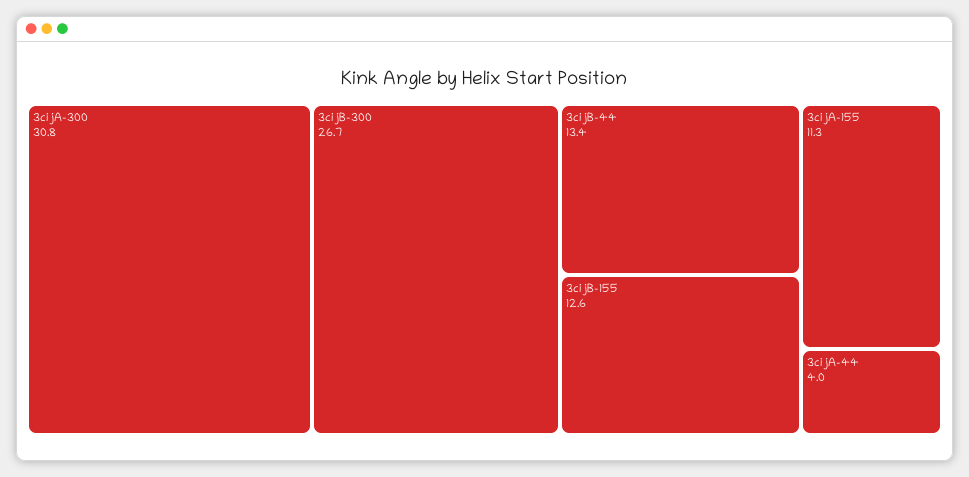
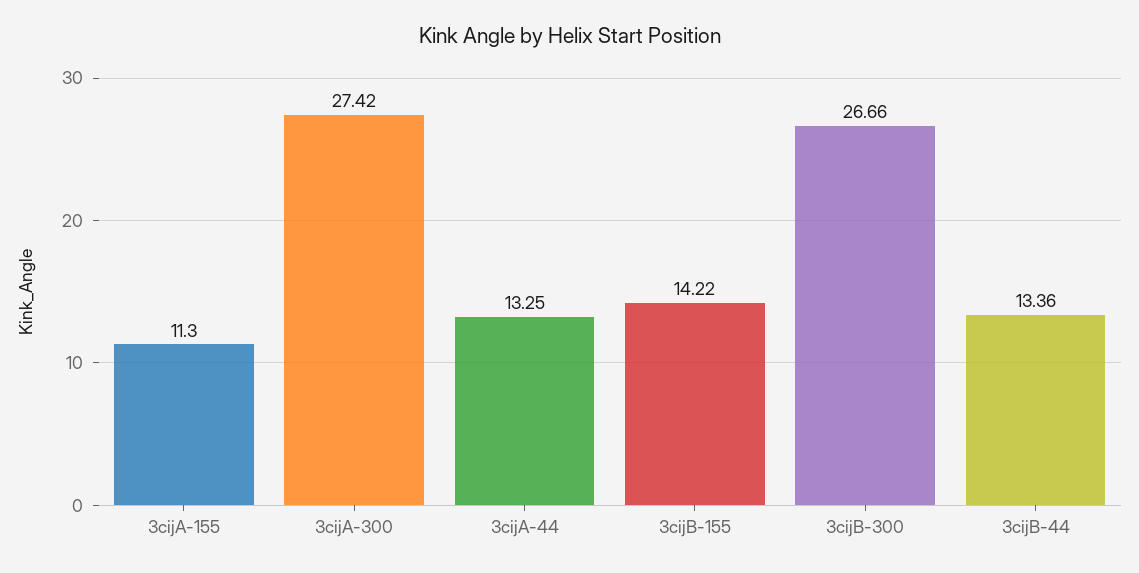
3cijA-300: 30.8 -> 27.42
3cijB-155: 12.6 -> 14.22
3cijA-44: 4 -> 13.25

